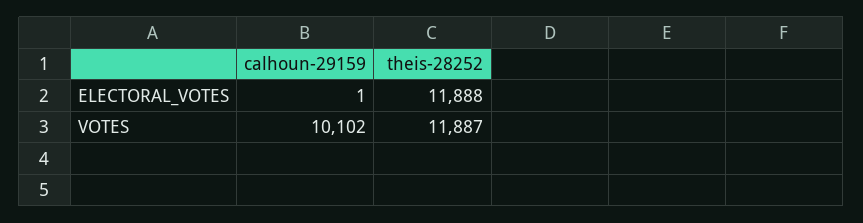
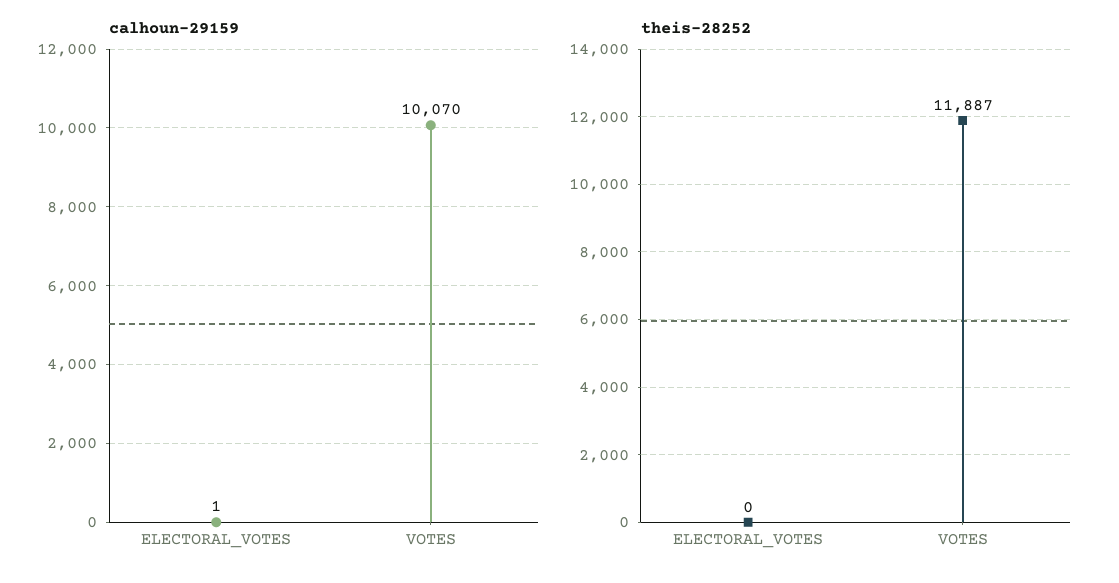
theis-28252, ELECTORAL_VOTES: 11888 -> 0
calhoun-29159, VOTES: 10102 -> 10070

